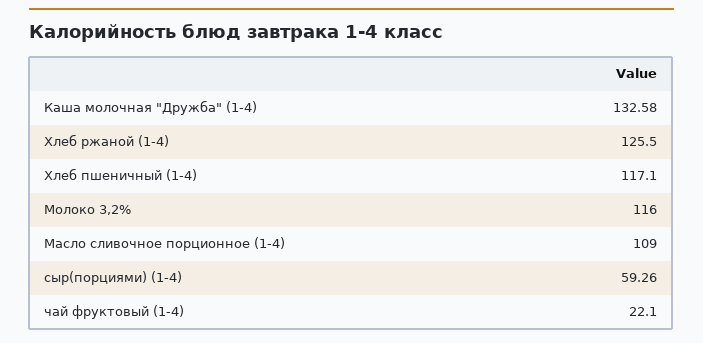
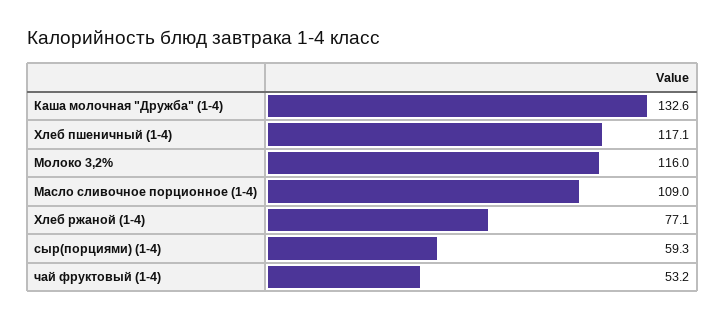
Хлеб ржаной (1-4): 125.5 -> 77.1
чай фруктовый (1-4): 22.1 -> 53.2

